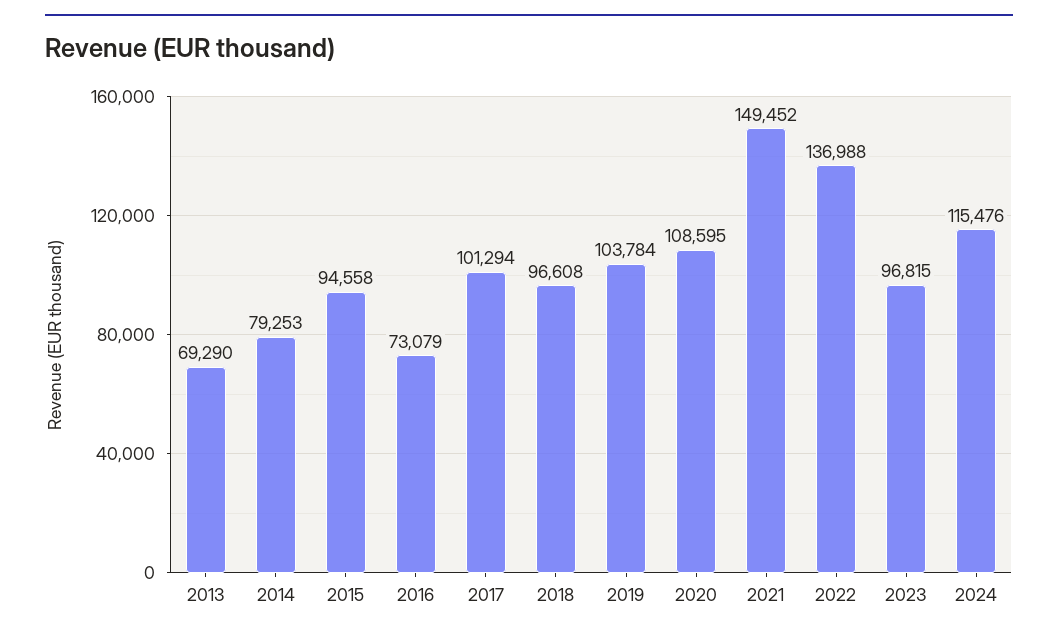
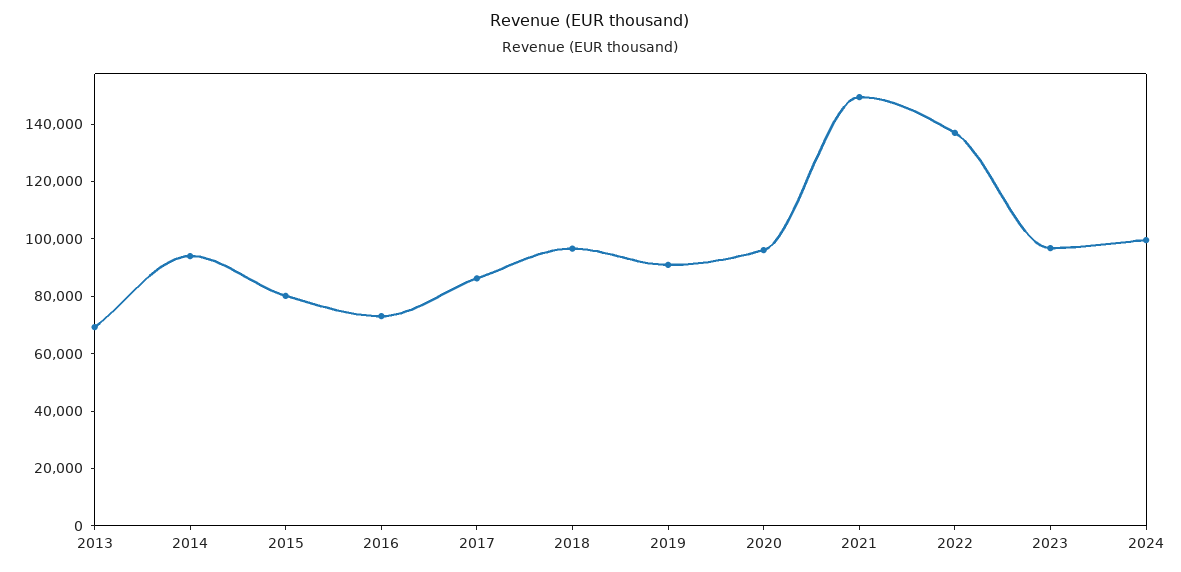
2014: 79253 -> 95000
2015: 94558 -> 80000
2017: 101294 -> 85000
2019: 103784 -> 90000
2020: 108595 -> 95000
2024: 115476 -> 100000

